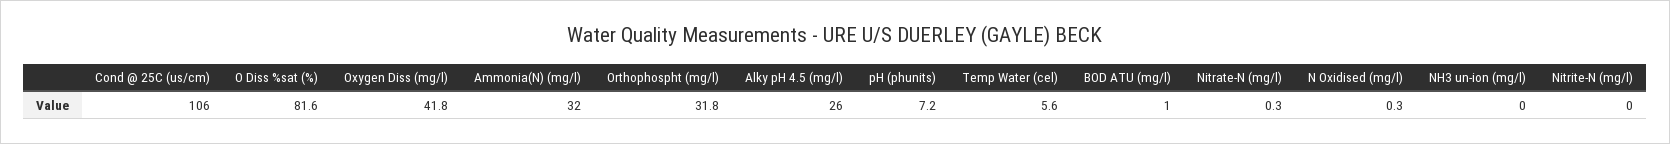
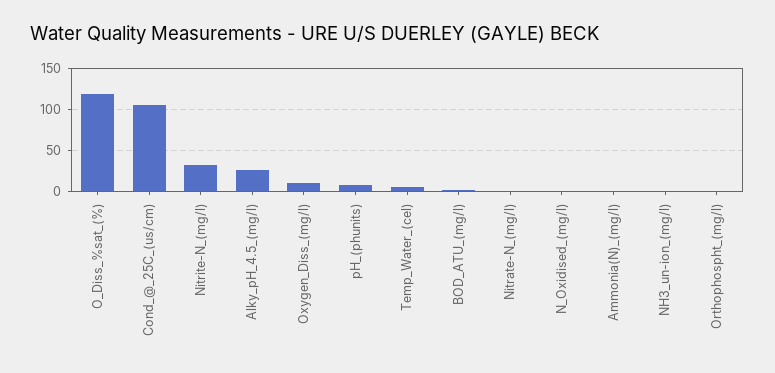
O Diss %sat (%): 81.6 -> 120
Oxygen Diss (mg/l): 41.8 -> 10
Ammonia(N) (mg/l): 32 -> 0
Orthophospht (mg/l): 31.8 -> 0
Nitrite-N (mg/l): 0 -> 30

